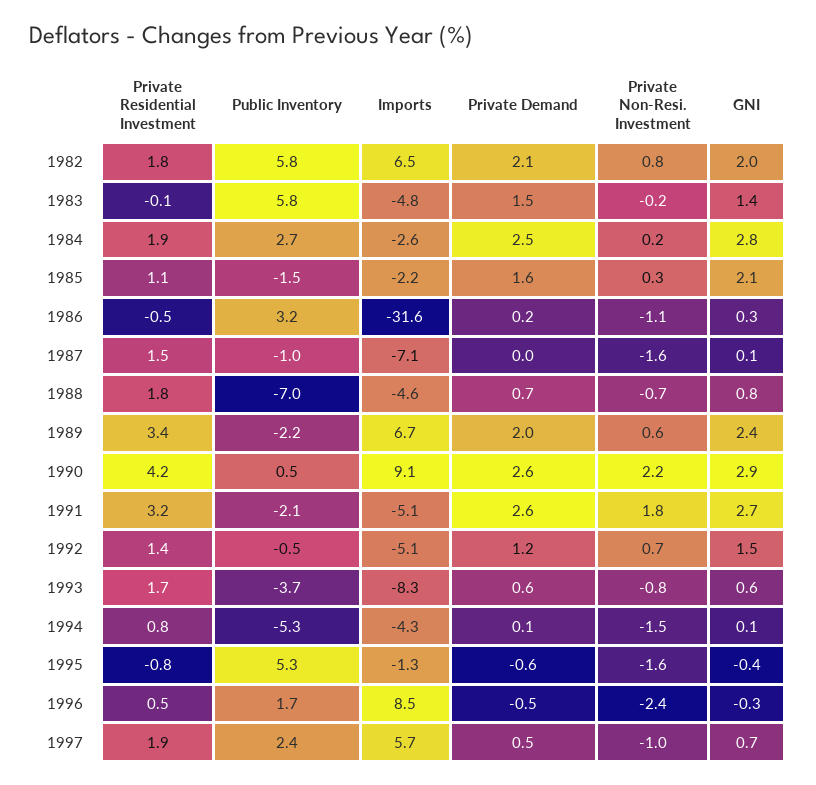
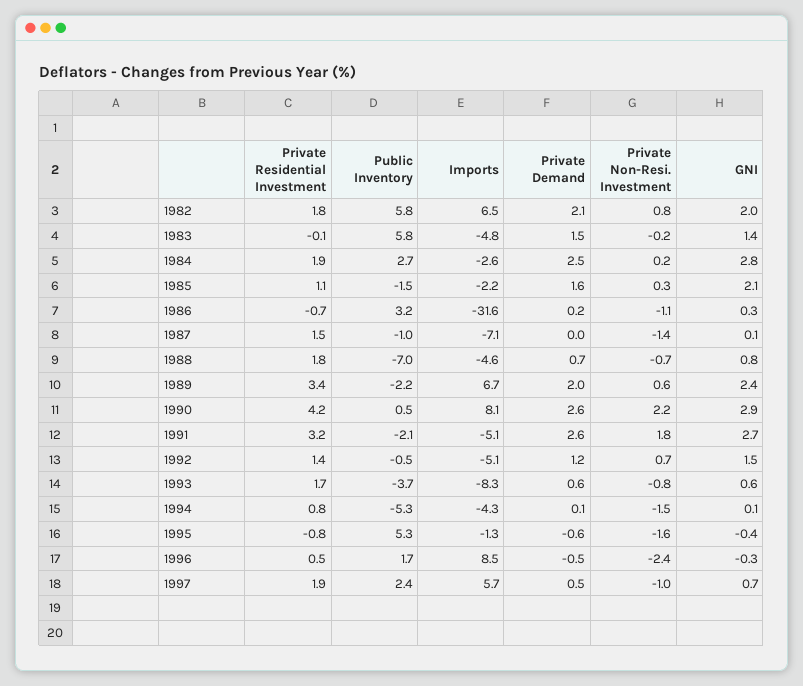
Private Residential Investment, 1986: -0.5 -> -0.7
Private Non-Resi. Investment, 1987: -1.6 -> -1.4
Imports, 1990: 9.1 -> 8.1

